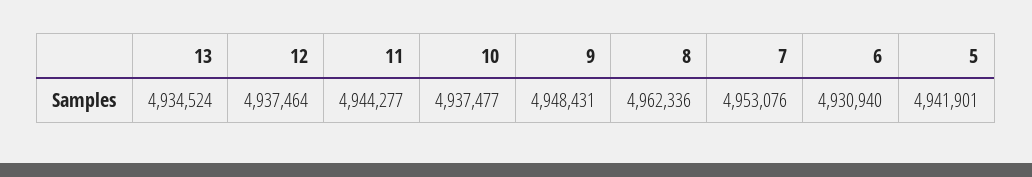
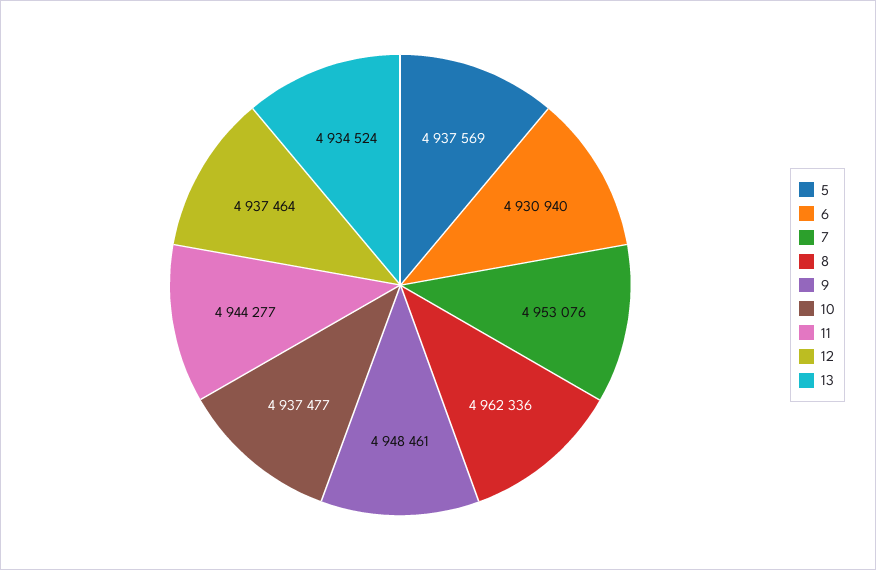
9: 4948431 -> 4948461
5: 4941901 -> 4937569

